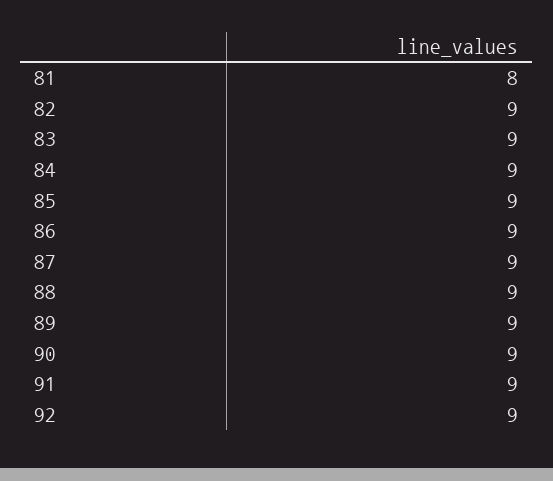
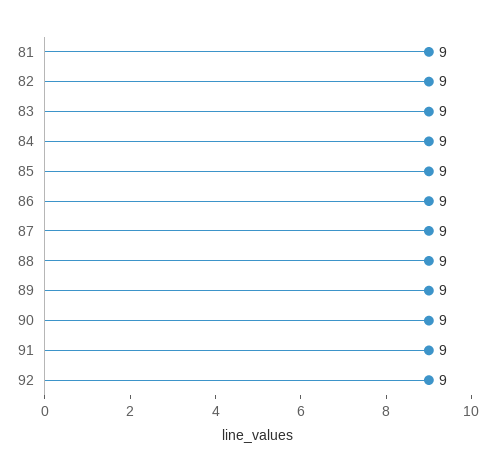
81: 8 -> 9

